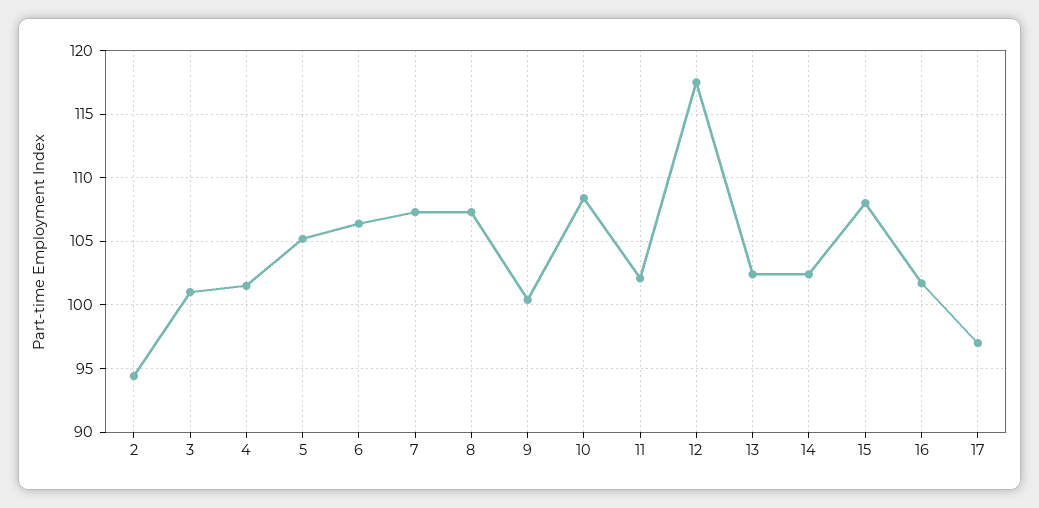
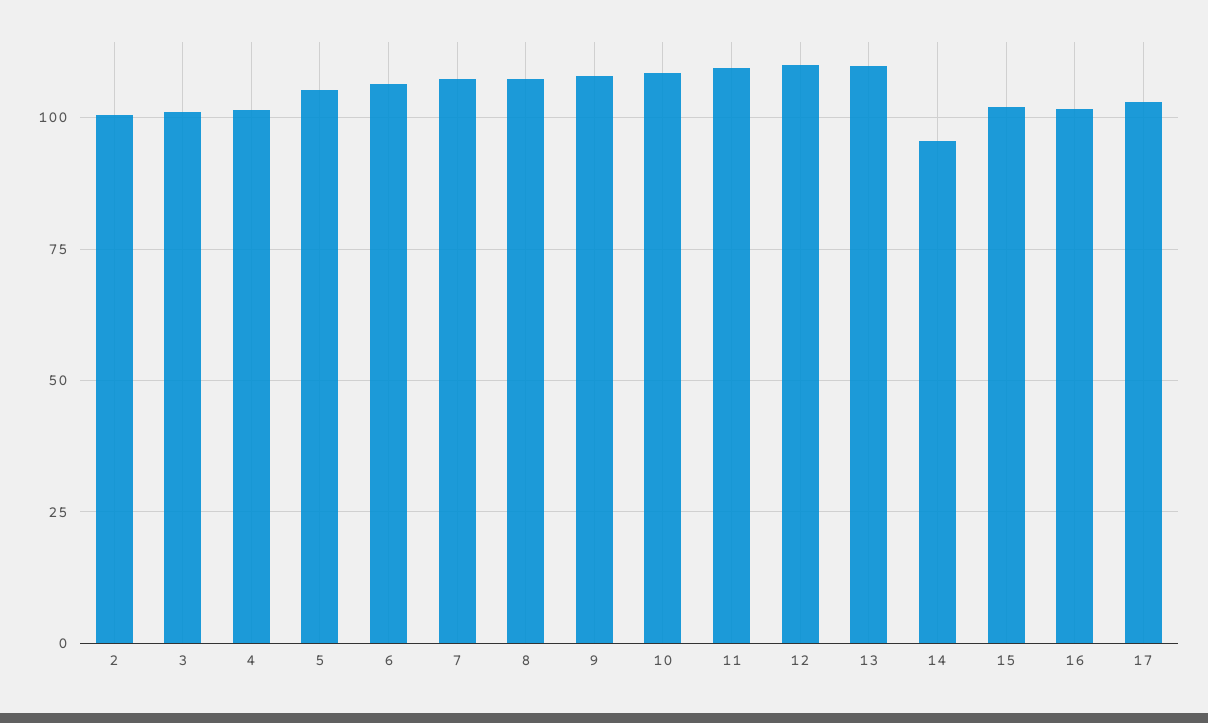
2: 94.5 -> 100
9: 100.5 -> 107.5
11: 102 -> 110
12: 117.5 -> 110
13: 102.5 -> 110
14: 102.5 -> 95
15: 108 -> 102.5
17: 97 -> 102.5

